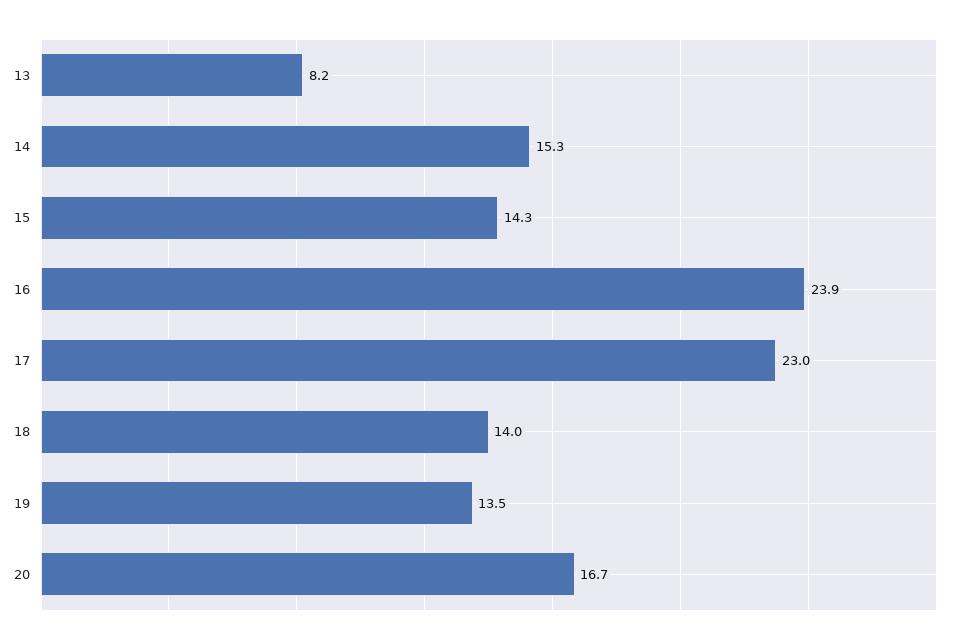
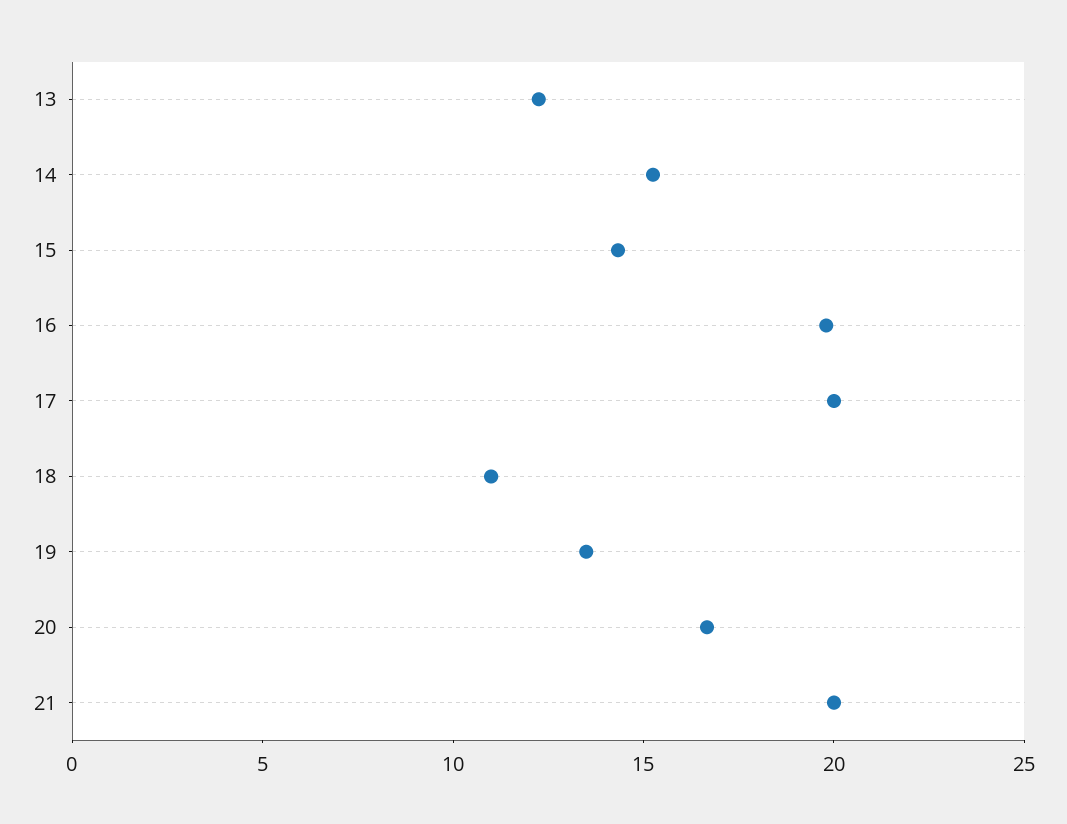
13: 8.2 -> 12
16: 23.9 -> 20
17: 23 -> 20
18: 14 -> 11
21: none -> 20

